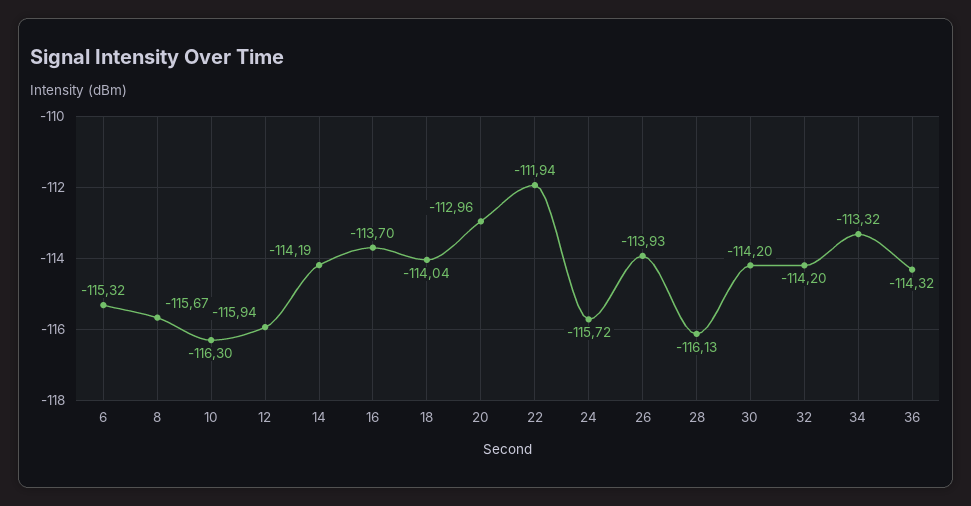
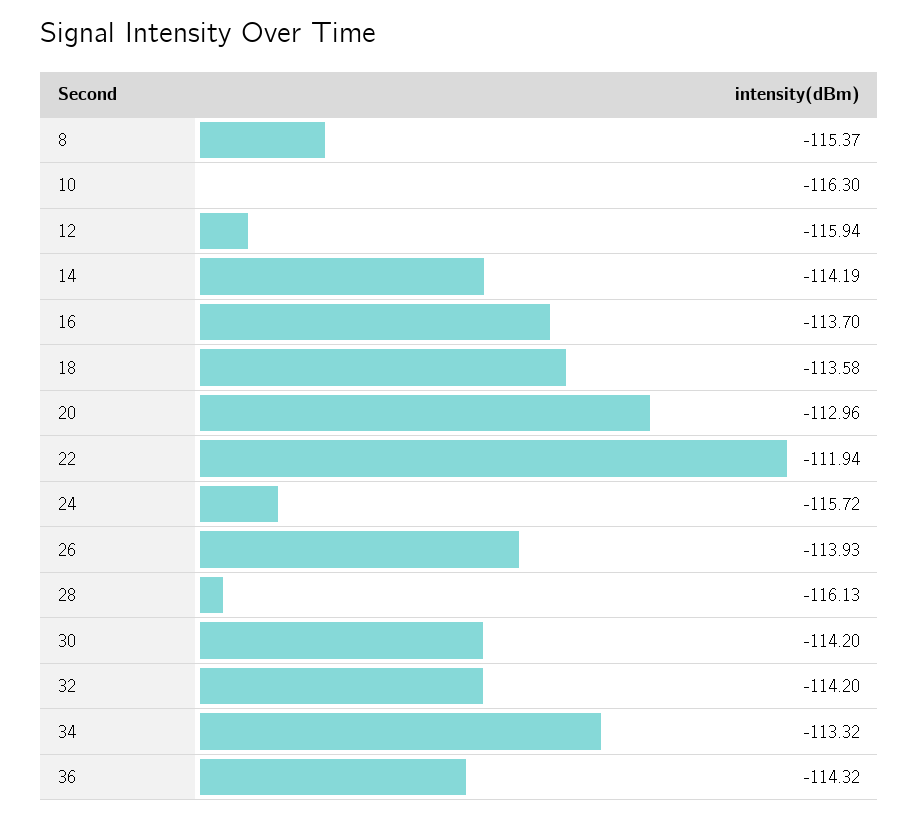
6: -115.32 -> none
8: -115.67 -> -115.37
18: -114.04 -> -113.58

